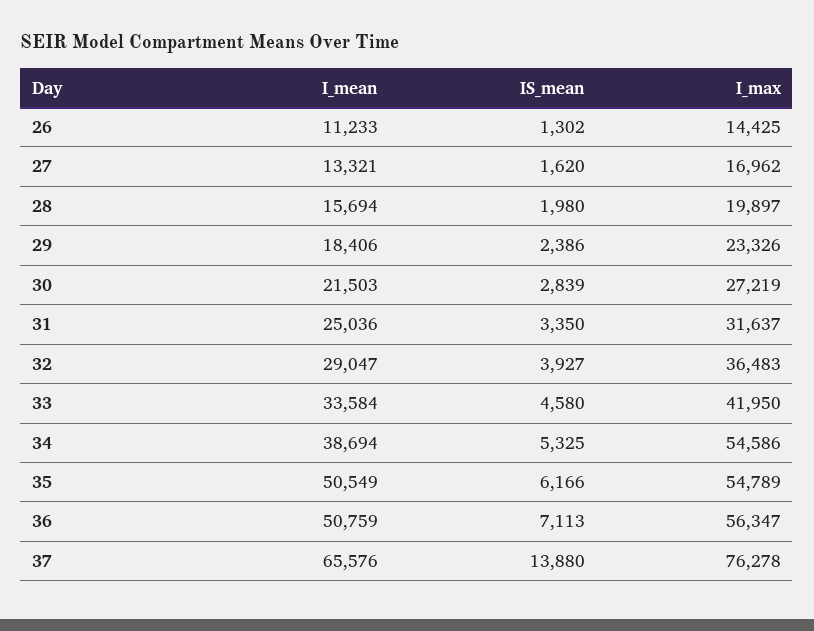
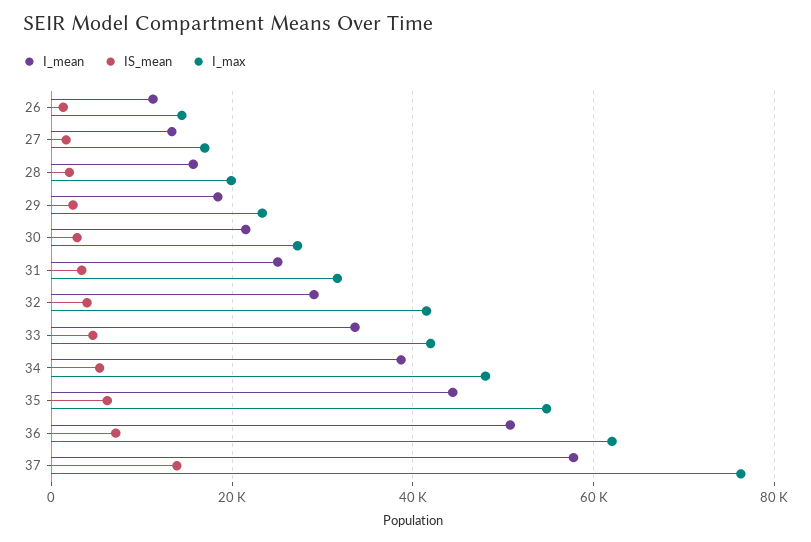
I_max, 32: 36483 -> 42000
I_max, 34: 54586 -> 48000
I_mean, 35: 50549 -> 44000
I_max, 36: 56347 -> 62000
I_mean, 37: 65576 -> 58000

